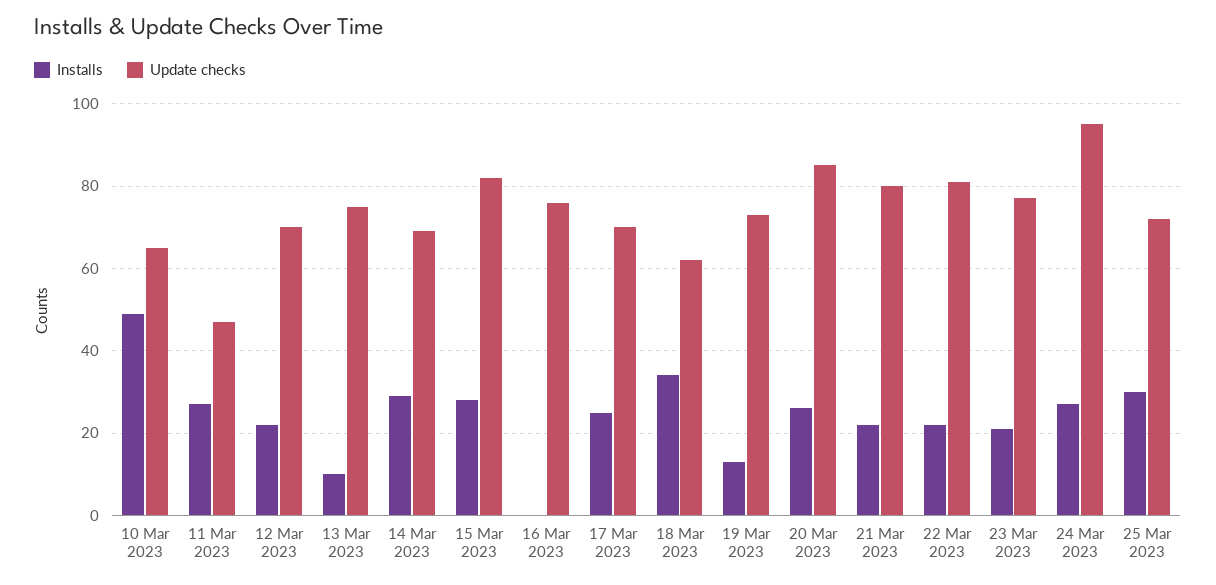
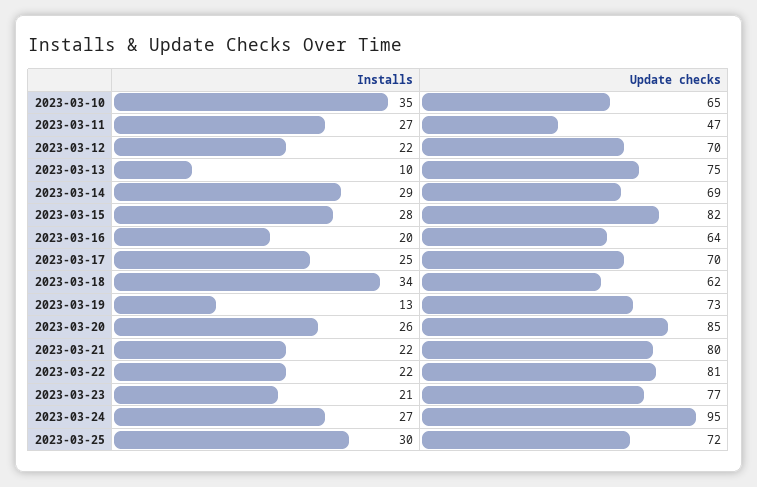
Installs, 10 Mar 2023: 50 -> 35
Installs, 16 Mar 2023: 0 -> 20
Update checks, 16 Mar 2023: 75 -> 64

